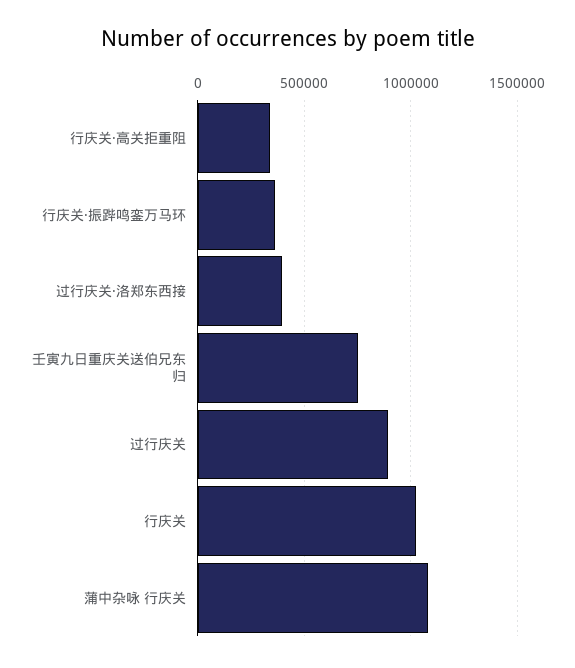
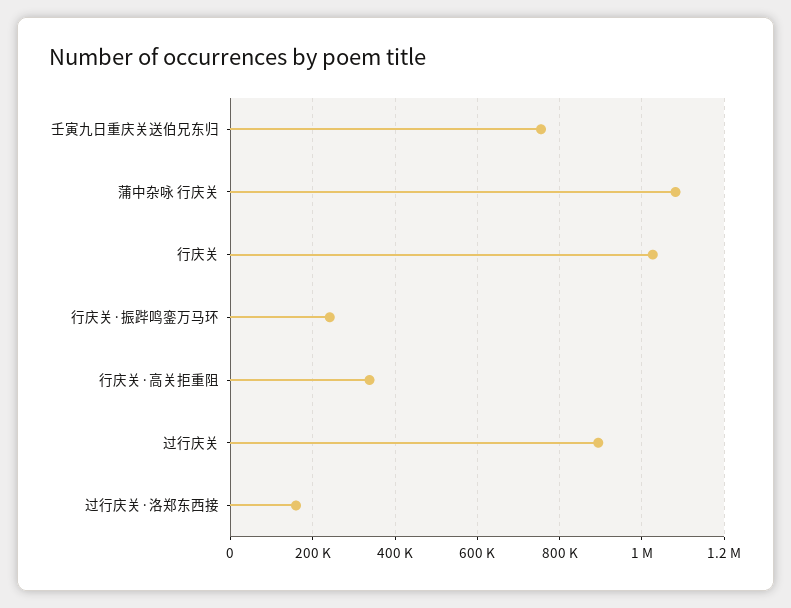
行庆关·振跸鸣銮万马环: 350000 -> 240000
过行庆关·洛郑东西接: 400000 -> 160000

